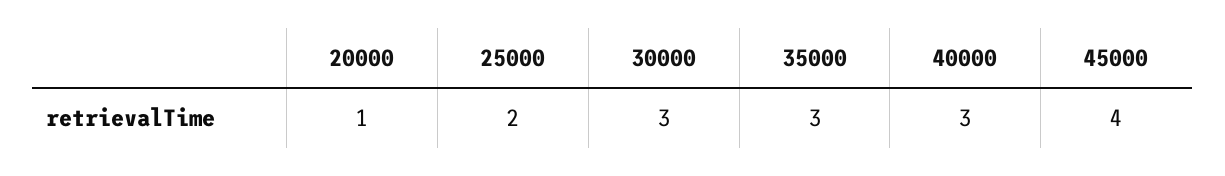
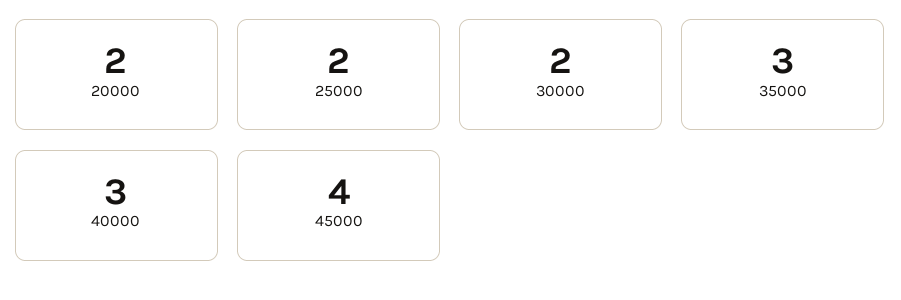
20000: 1 -> 2
30000: 3 -> 2

